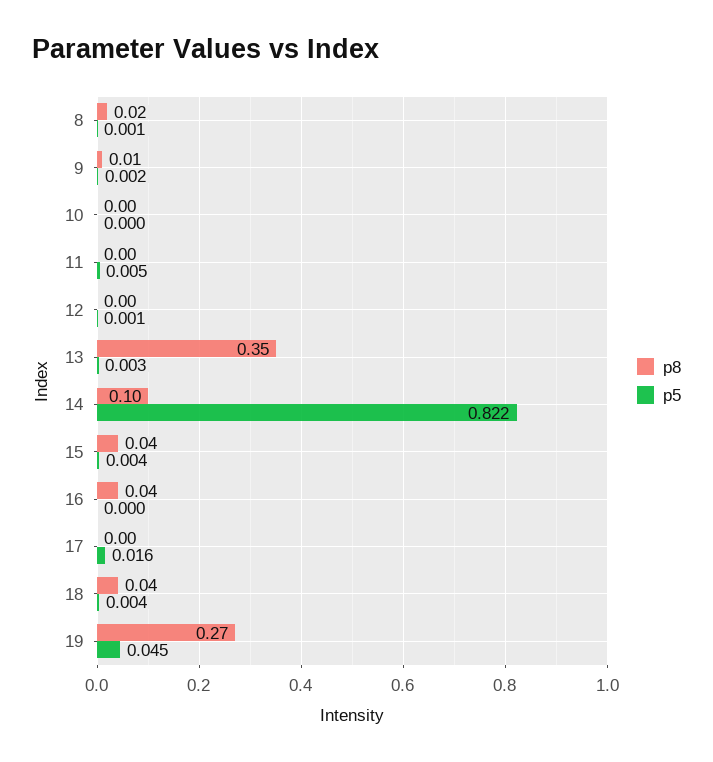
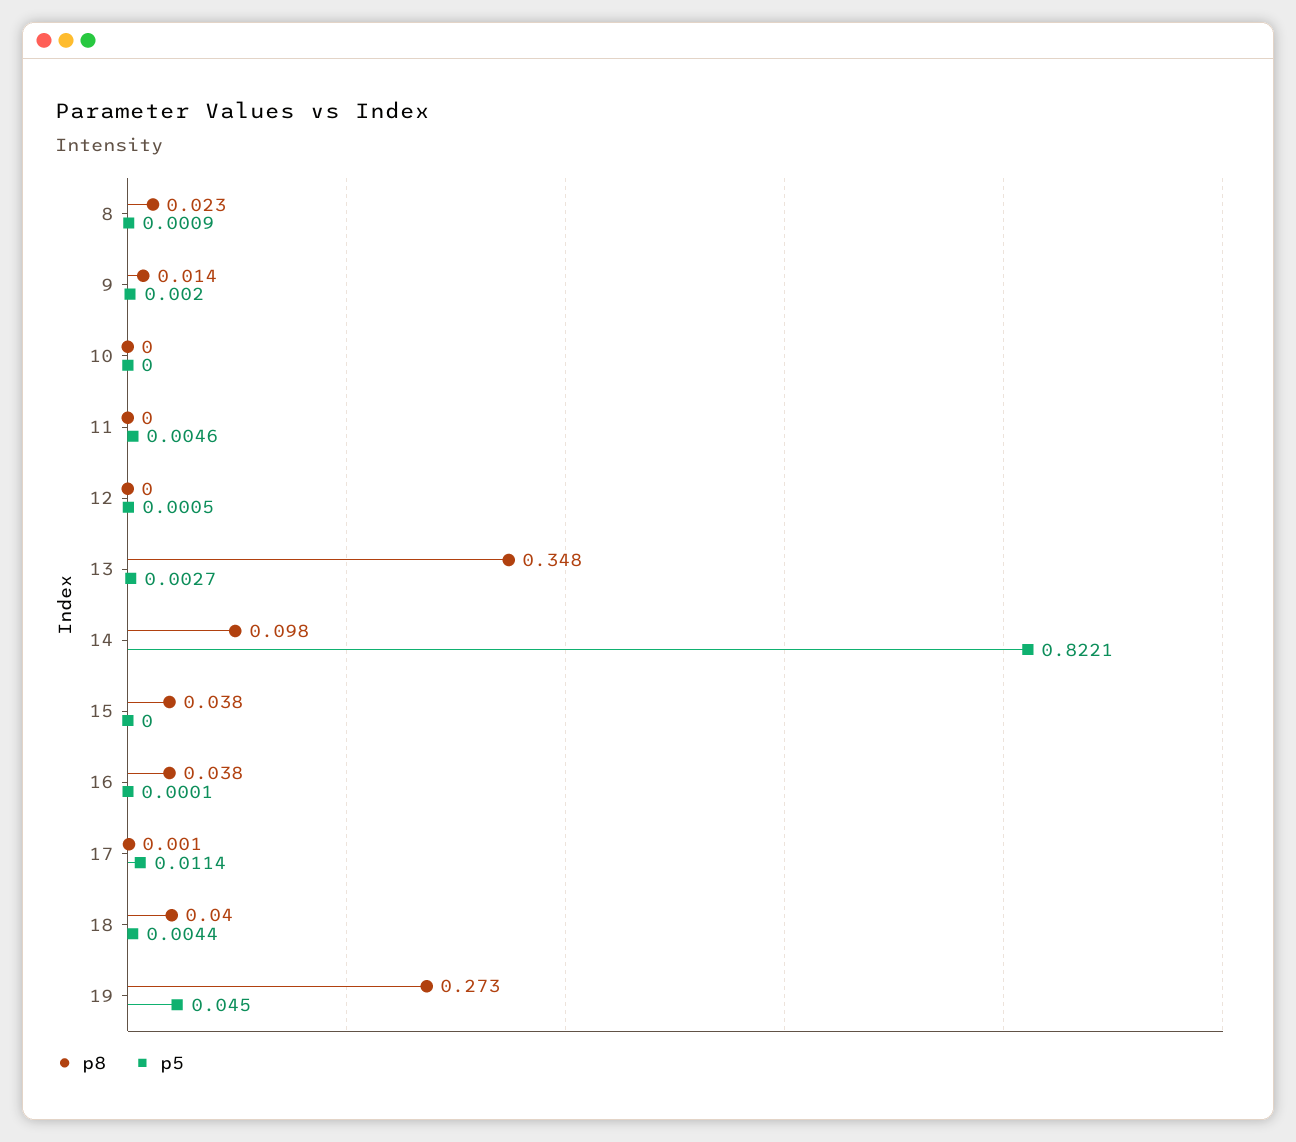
p5, 15: 0.004 -> 0
p5, 17: 0.016 -> 0.0114

